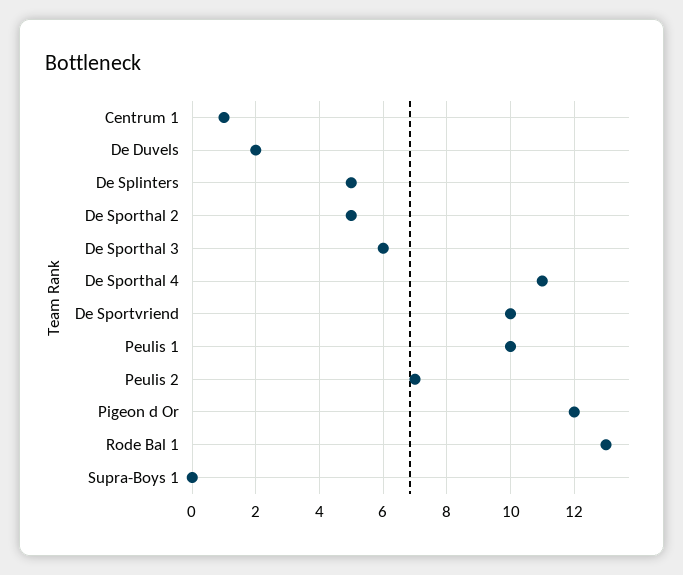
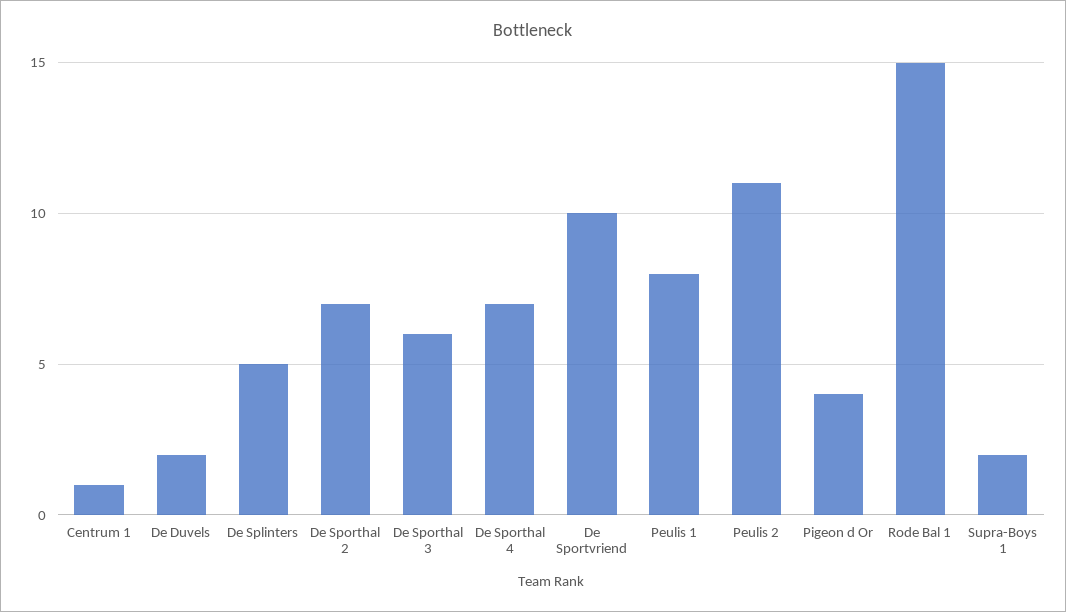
De Sporthal 2: 5 -> 7
De Sporthal 4: 11 -> 7
Peulis 1: 10 -> 8
Peulis 2: 7 -> 11
Pigeon d Or: 12 -> 4
Rode Bal 1: 13 -> 15
Supra-Boys 1: 0 -> 2

